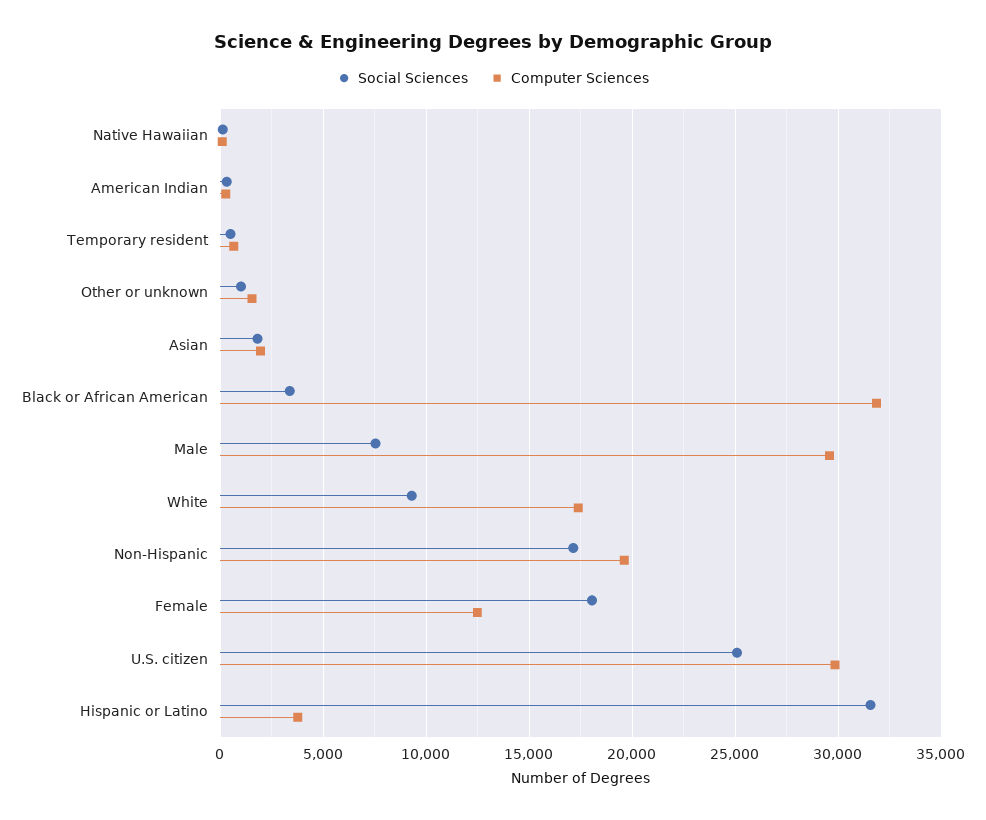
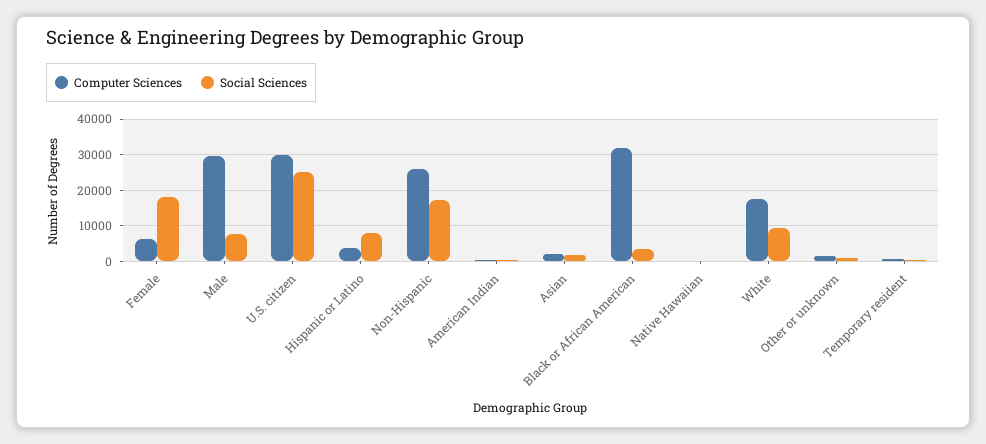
Computer Sciences, Non-Hispanic: 19500 -> 26000
Computer Sciences, Female: 12500 -> 6000
Social Sciences, Hispanic or Latino: 31500 -> 8000

